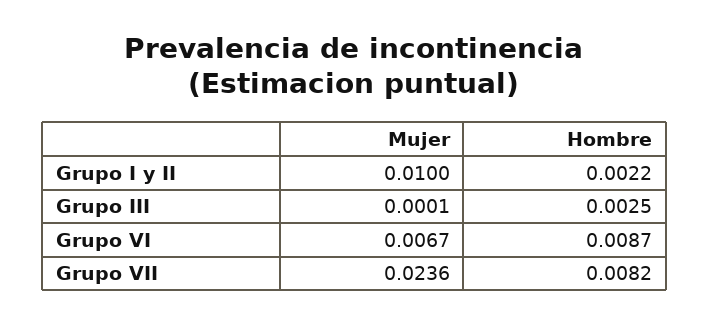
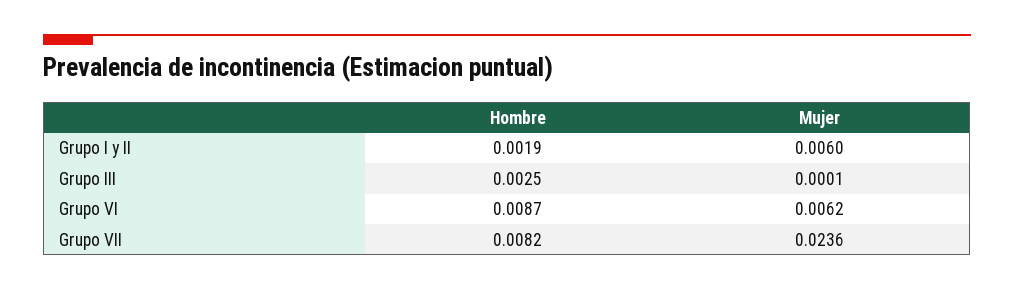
Mujer, Grupo I y II: 0.01 -> 0.006
Hombre, Grupo I y II: 0.0022 -> 0.0019
Mujer, Grupo VI: 0.0067 -> 0.0062

